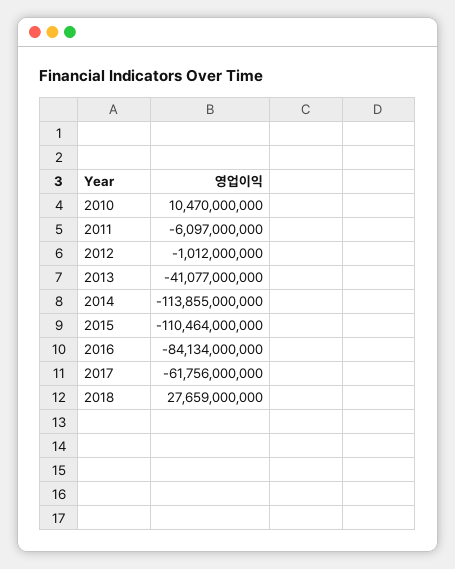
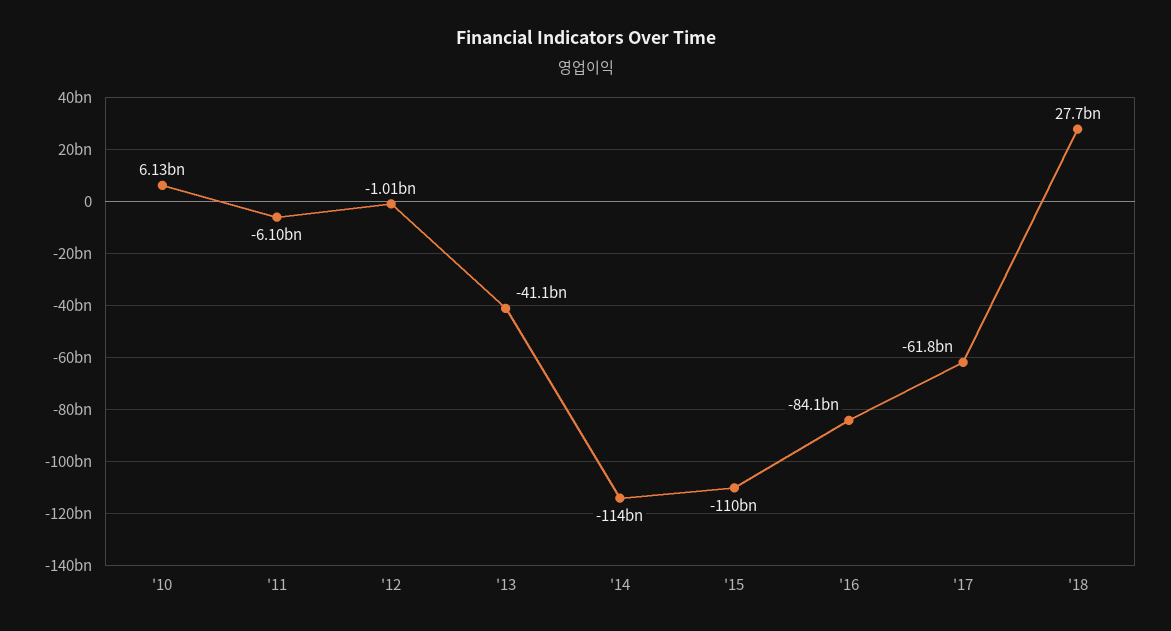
2010: 10470000000 -> 6130000000

